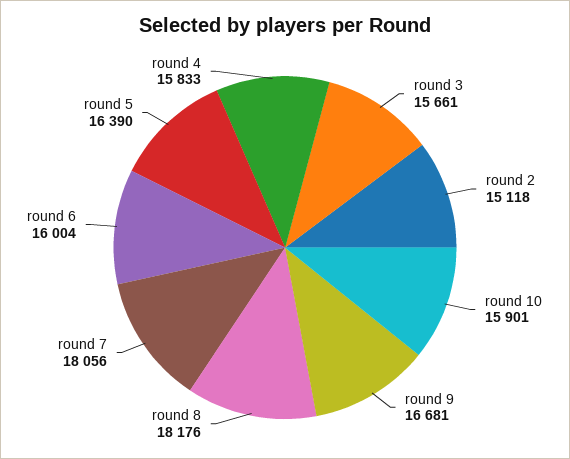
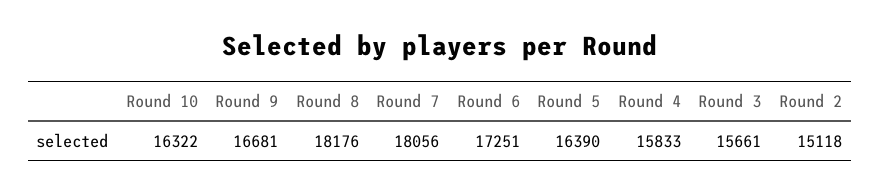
round 10: 15901 -> 16322
round 6: 16004 -> 17251

